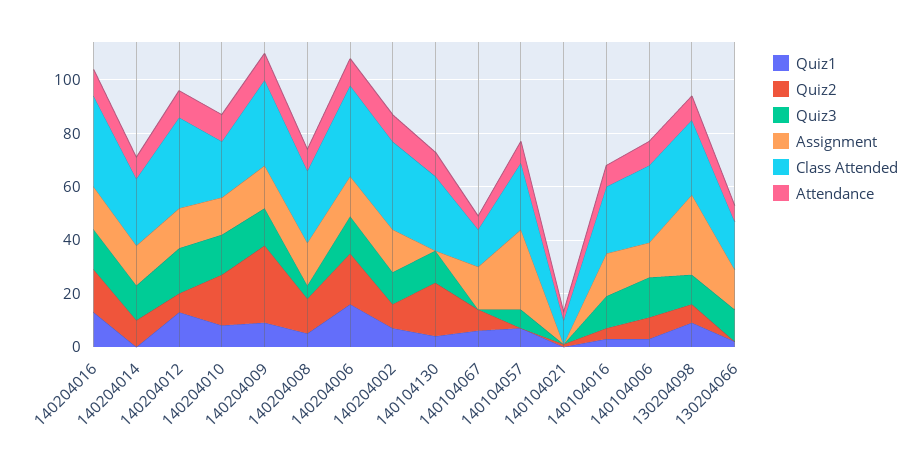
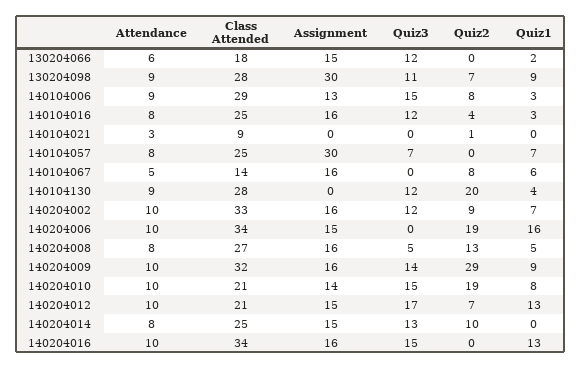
Quiz2, 140204016: 15 -> 0
Class Attended, 140204012: 35 -> 21
Quiz3, 140204006: 15 -> 0

